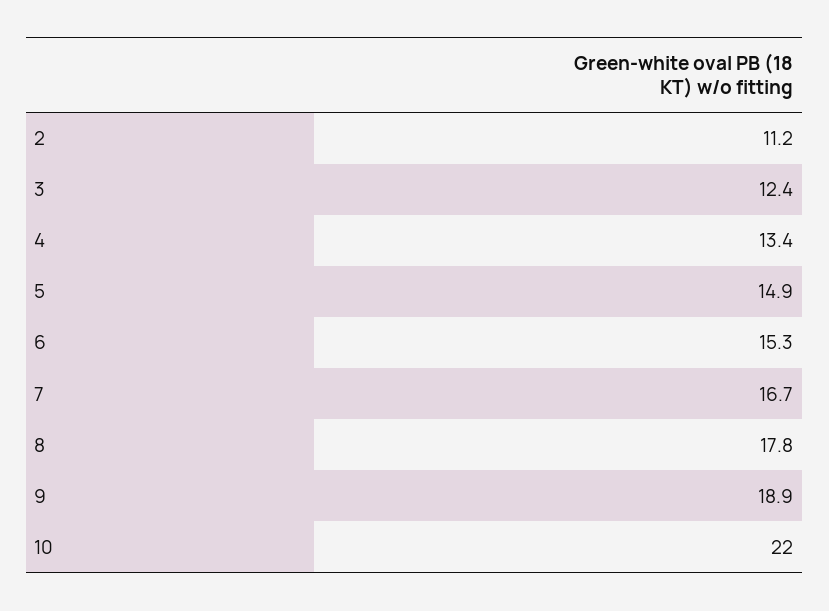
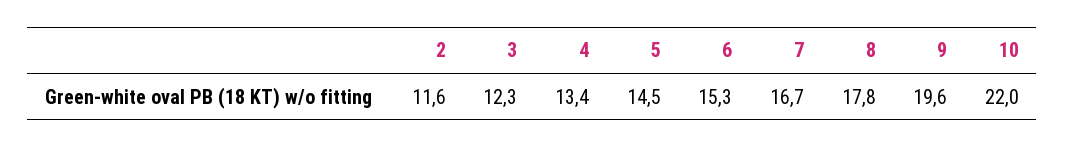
2: 11.2 -> 11.6
3: 12.4 -> 12.3
5: 14.9 -> 14.5
9: 18.9 -> 19.6

